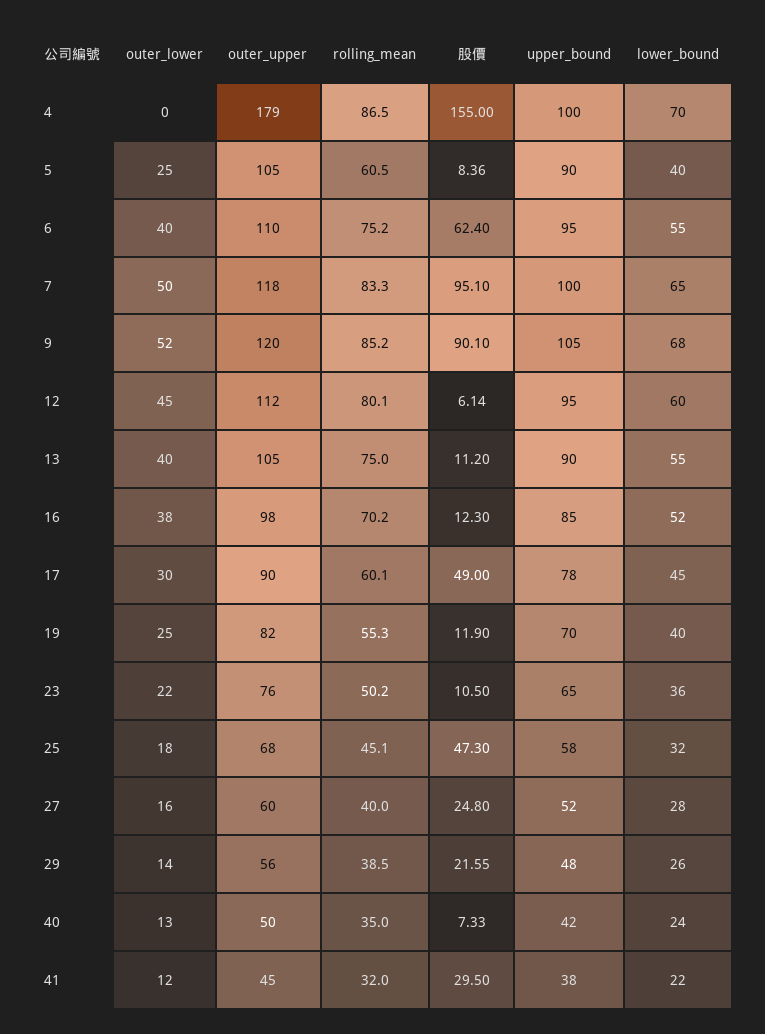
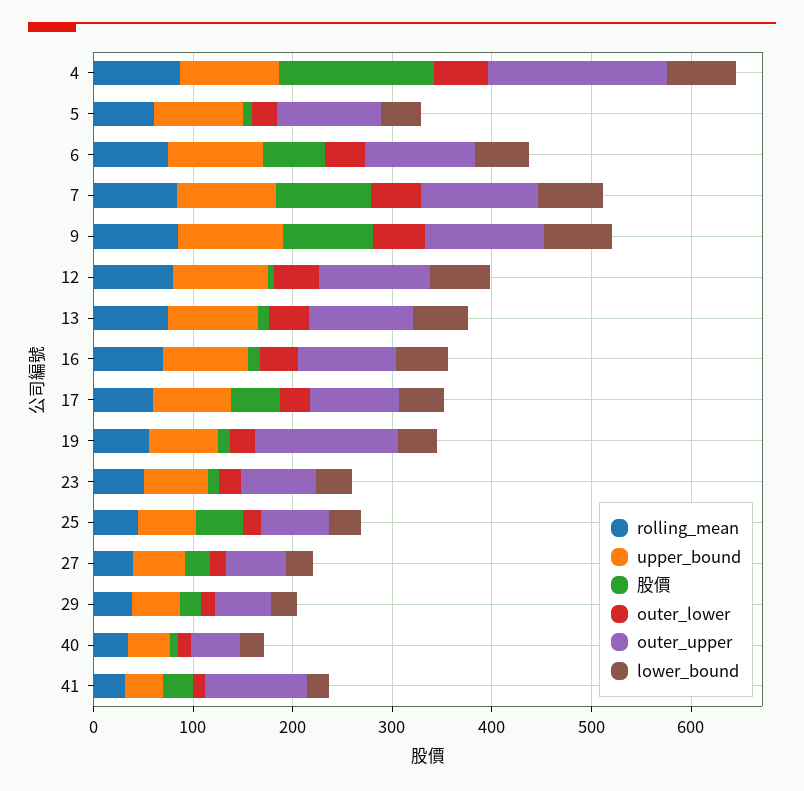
outer_lower, 4: 0 -> 60
outer_upper, 19: 82 -> 140
outer_upper, 41: 45 -> 100

